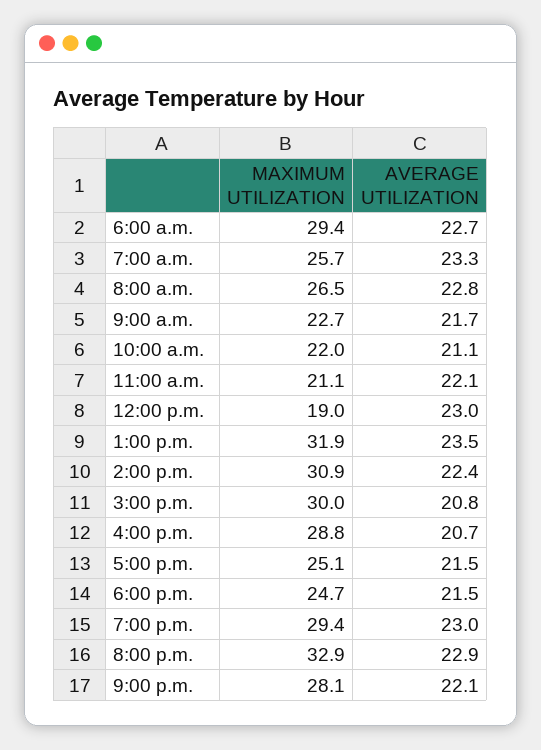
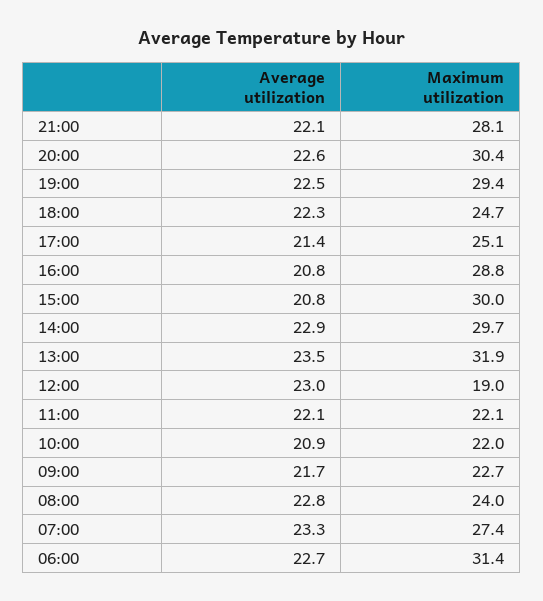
MAXIMUM UTILIZATION, 6:00 a.m.: 29.4 -> 31.4
MAXIMUM UTILIZATION, 7:00 a.m.: 25.7 -> 27.4
MAXIMUM UTILIZATION, 8:00 a.m.: 26.5 -> 24
AVERAGE UTILIZATION, 10:00 a.m.: 21.1 -> 20.9
MAXIMUM UTILIZATION, 11:00 a.m.: 21.1 -> 22.1
MAXIMUM UTILIZATION, 2:00 p.m.: 30.9 -> 29.7
AVERAGE UTILIZATION, 2:00 p.m.: 22.4 -> 22.9
AVERAGE UTILIZATION, 4:00 p.m.: 20.7 -> 20.8
AVERAGE UTILIZATION, 5:00 p.m.: 21.5 -> 21.4
AVERAGE UTILIZATION, 6:00 p.m.: 21.5 -> 22.3
AVERAGE UTILIZATION, 7:00 p.m.: 23 -> 22.5
MAXIMUM UTILIZATION, 8:00 p.m.: 32.9 -> 30.4
AVERAGE UTILIZATION, 8:00 p.m.: 22.9 -> 22.6

